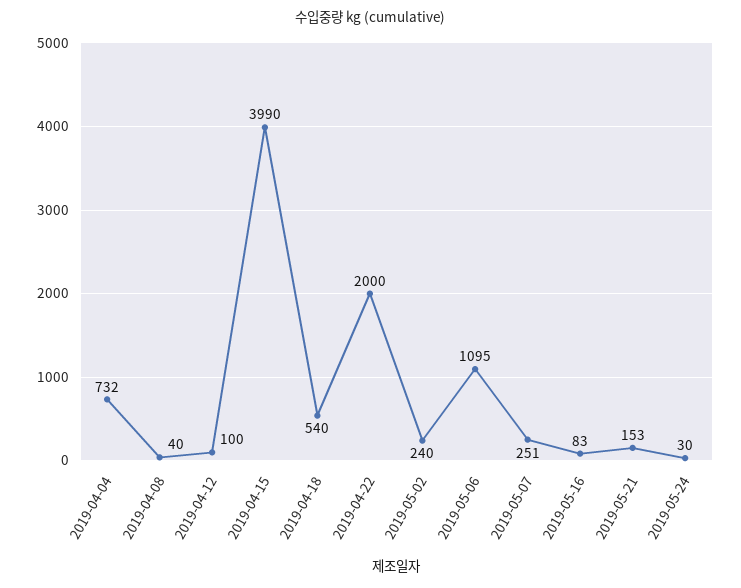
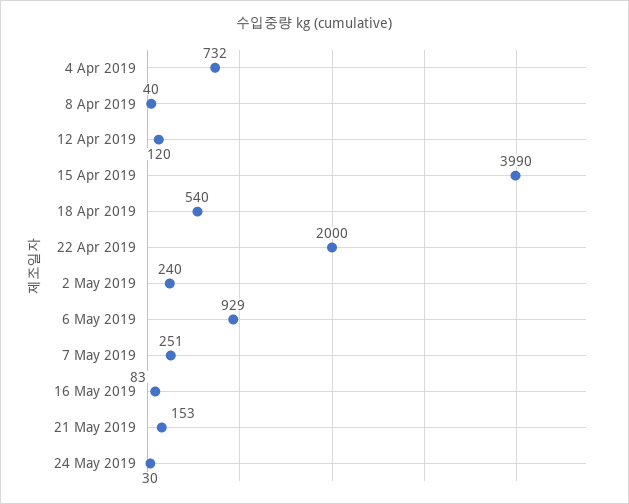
2019-04-12: 100 -> 120
2019-05-06: 1095 -> 929

